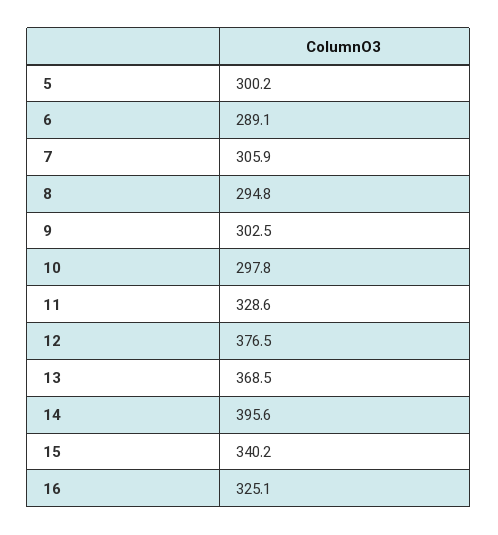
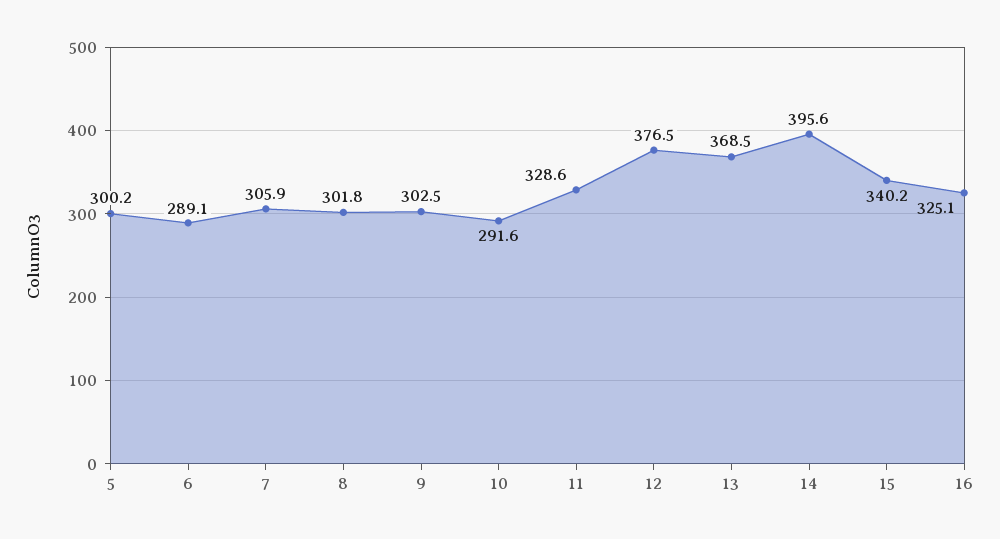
8: 294.8 -> 301.8
10: 297.8 -> 291.6

